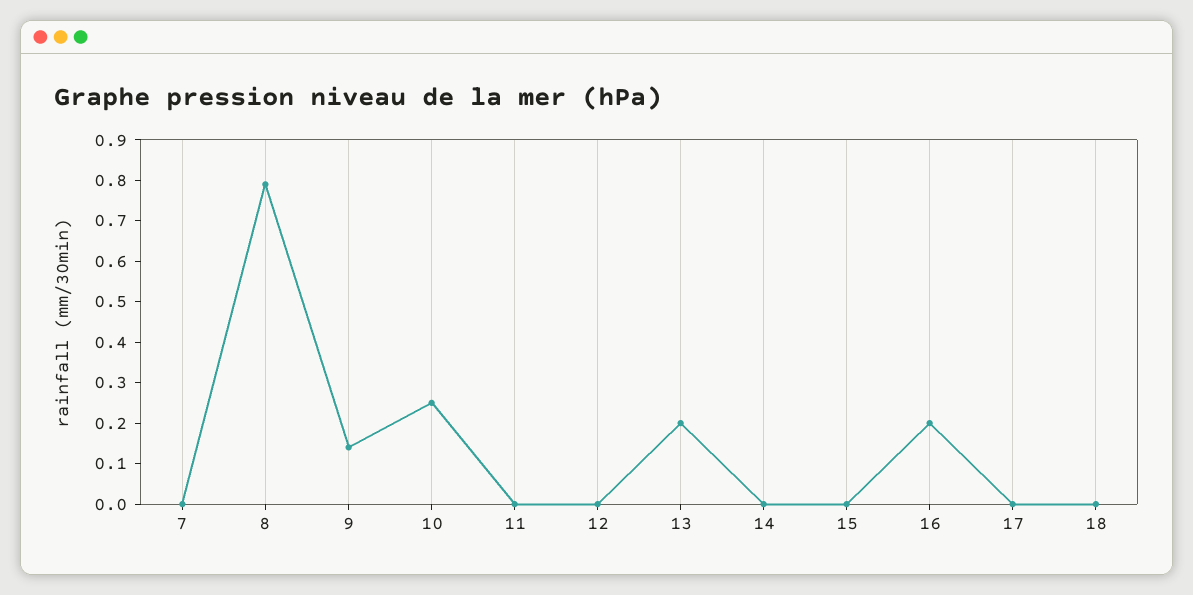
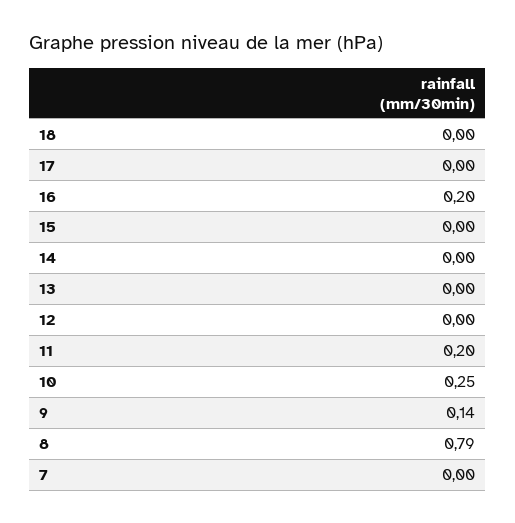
11: 0 -> 0.2
13: 0.2 -> 0

